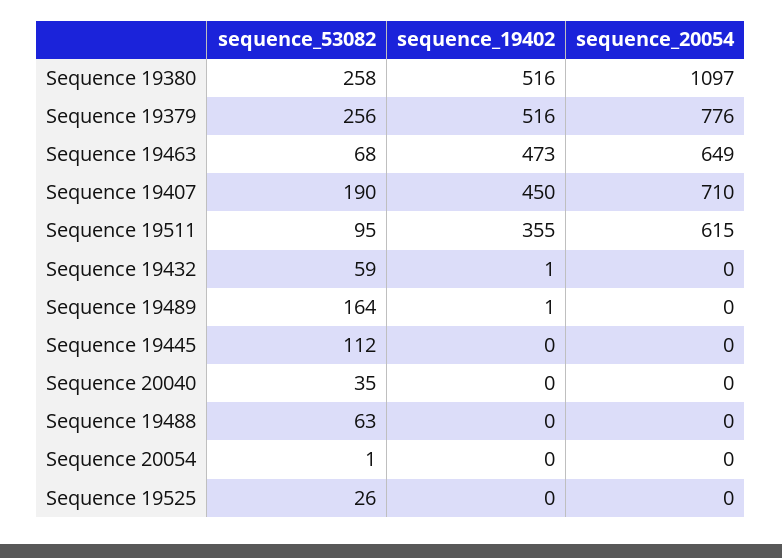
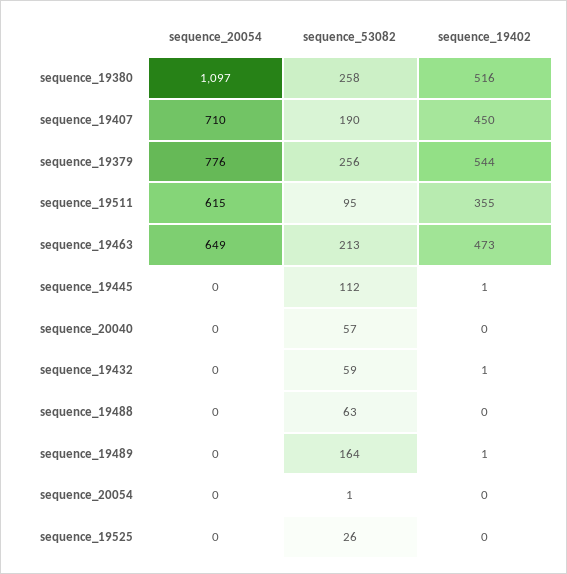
sequence_19402, Sequence 19379: 516 -> 544
sequence_53082, Sequence 19463: 68 -> 213
sequence_19402, Sequence 19445: 0 -> 1
sequence_53082, Sequence 20040: 35 -> 57

